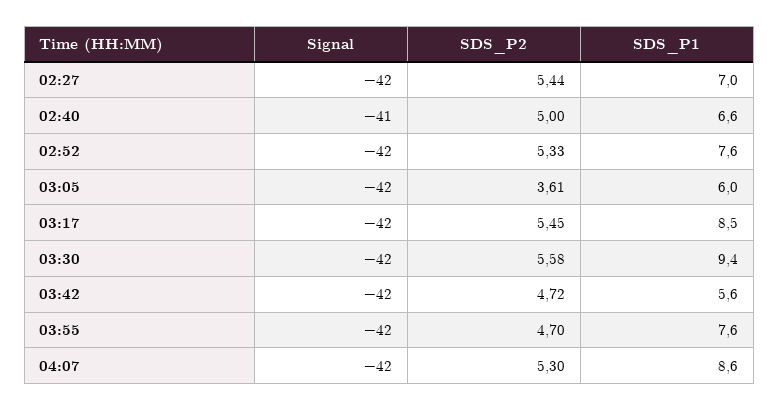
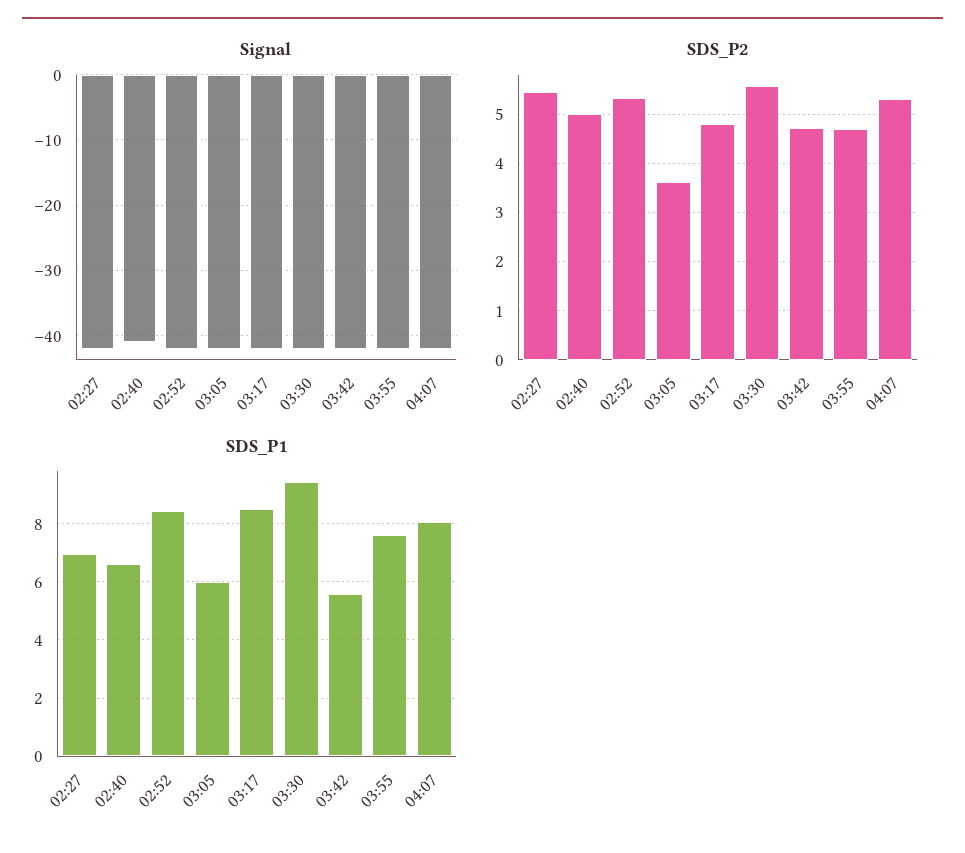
SDS_P1, 02:52: 7.6 -> 8.5
SDS_P2, 03:17: 5.45 -> 4.8
SDS_P1, 04:07: 8.6 -> 8

